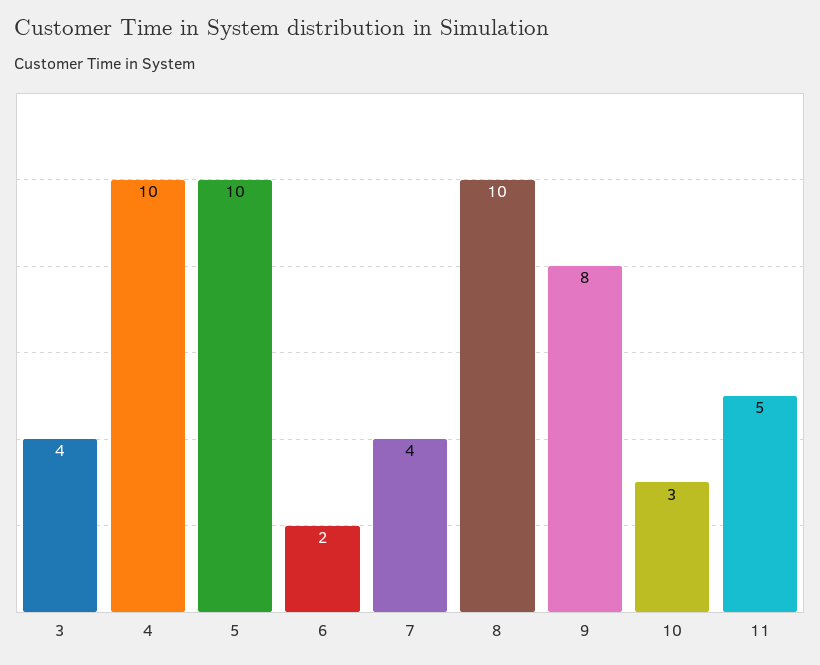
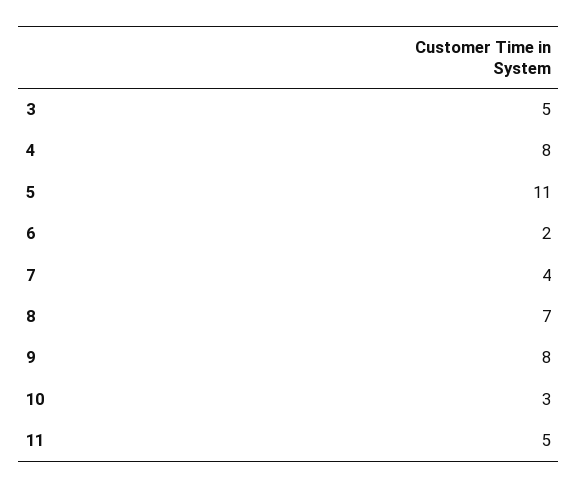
3: 4 -> 5
4: 10 -> 8
5: 10 -> 11
8: 10 -> 7

